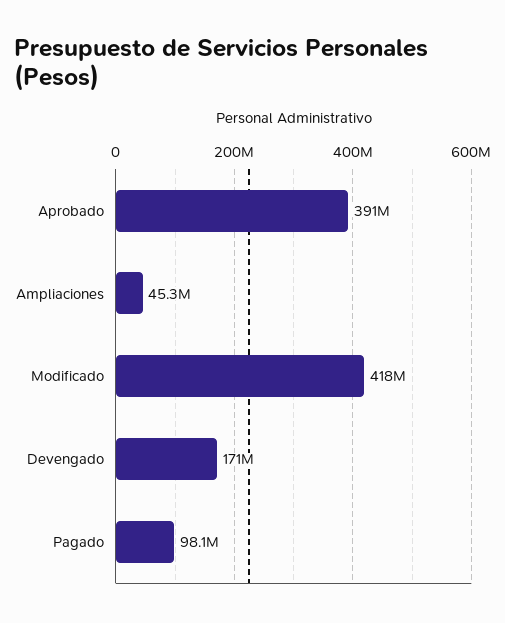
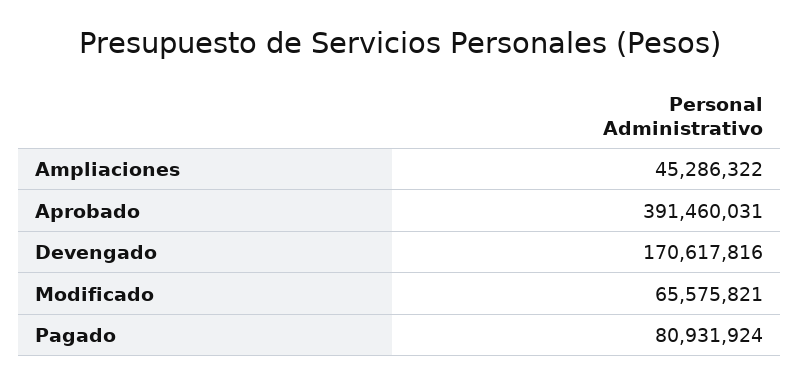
Modificado: 418000000 -> 65575821
Pagado: 98100000 -> 80931924

